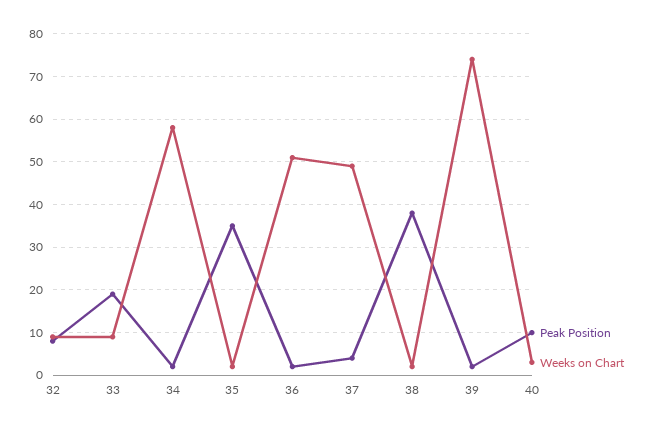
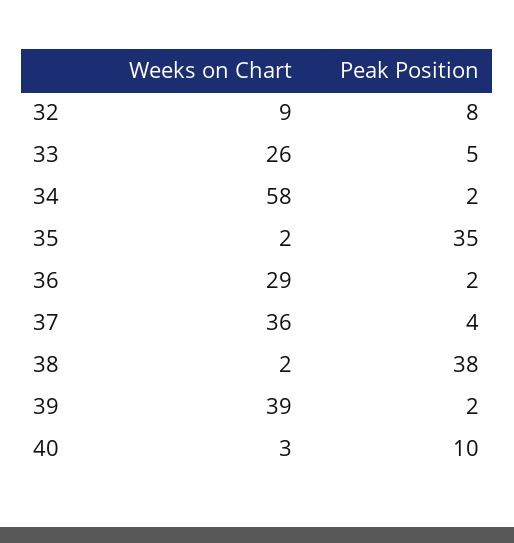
Peak Position, 33: 20 -> 5
Weeks on Chart, 33: 10 -> 26
Weeks on Chart, 36: 50 -> 29
Weeks on Chart, 37: 50 -> 36
Weeks on Chart, 39: 75 -> 39

